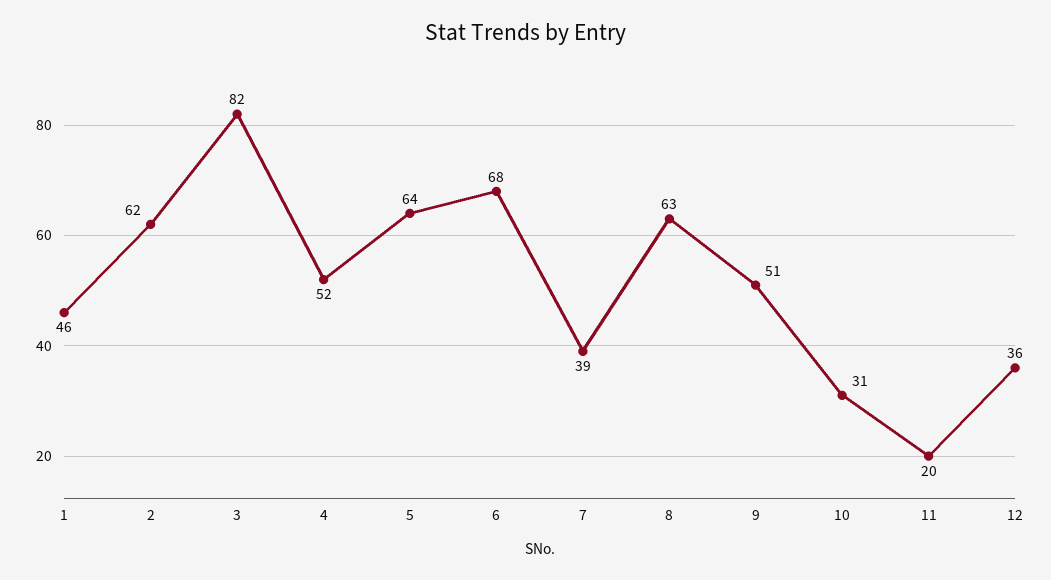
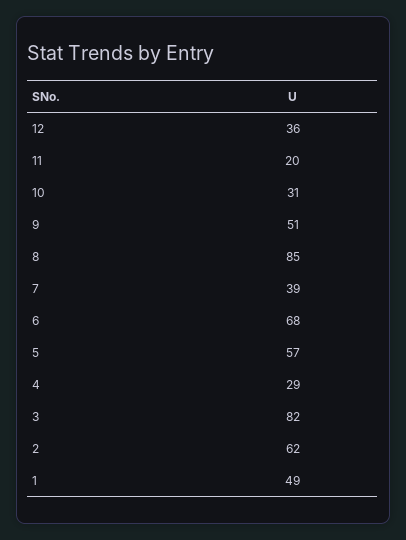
1: 46 -> 49
4: 52 -> 29
5: 64 -> 57
8: 63 -> 85

